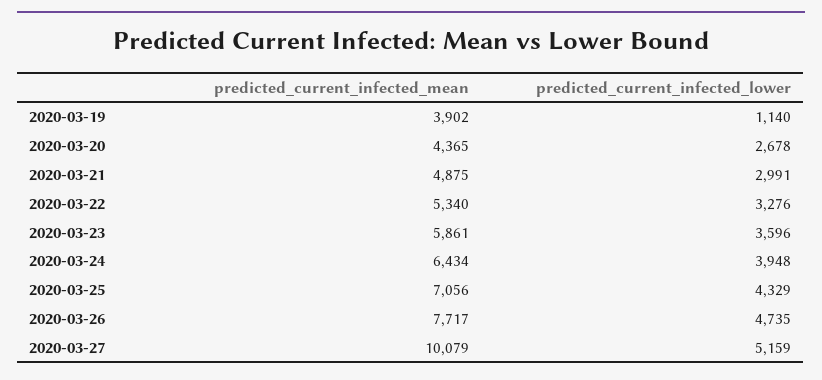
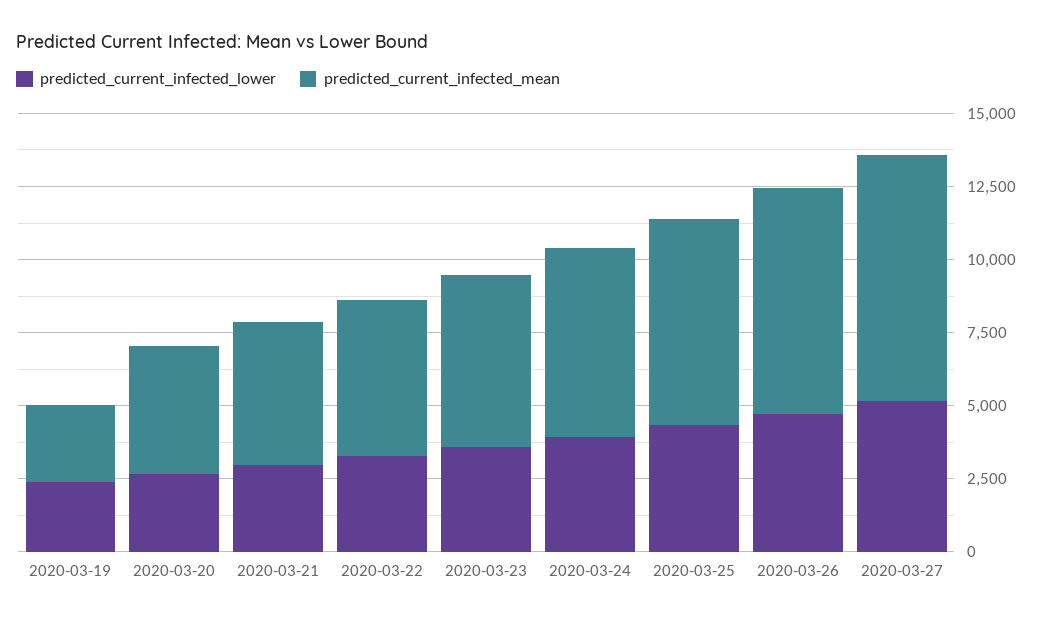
predicted_current_infected_mean, 2020-03-19: 3902 -> 2500
predicted_current_infected_lower, 2020-03-19: 1140 -> 2500
predicted_current_infected_mean, 2020-03-27: 10079 -> 8500

